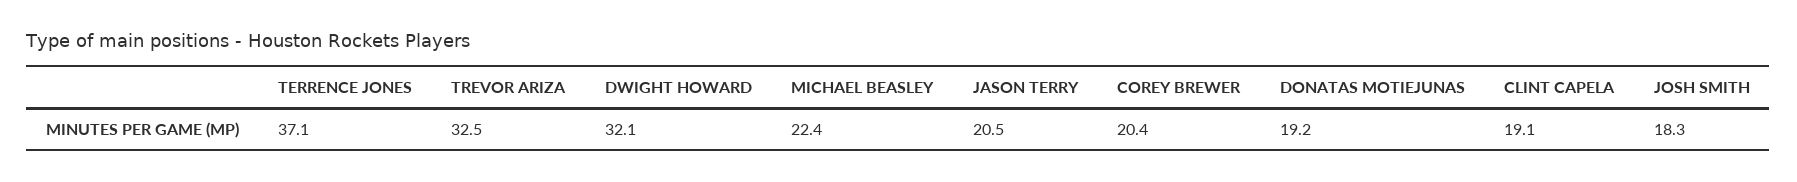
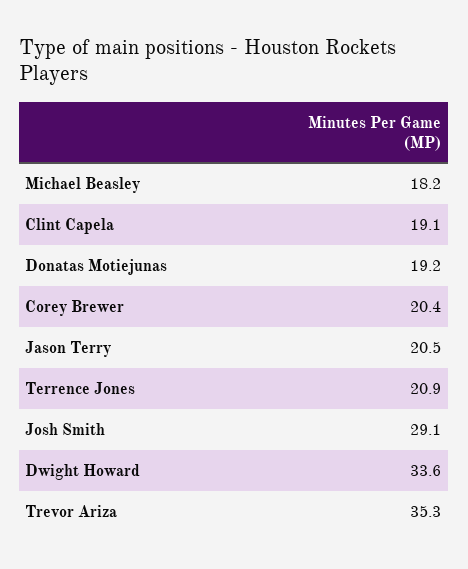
TERRENCE JONES: 37.1 -> 20.9
TREVOR ARIZA: 32.5 -> 35.3
DWIGHT HOWARD: 32.1 -> 33.6
MICHAEL BEASLEY: 22.4 -> 18.2
JOSH SMITH: 18.3 -> 29.1

